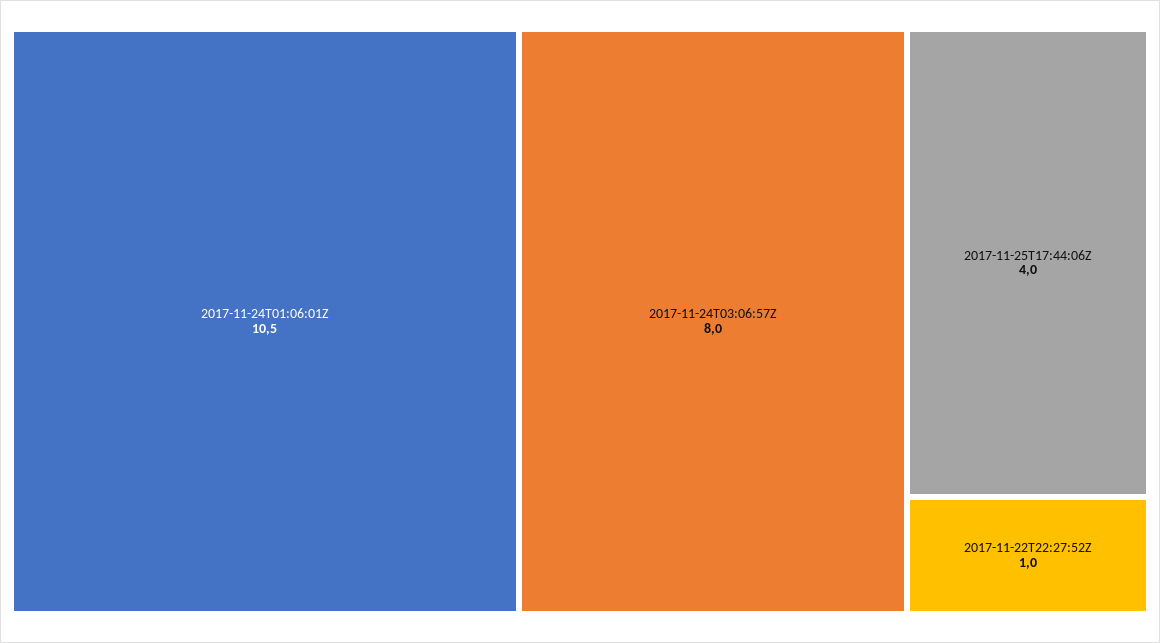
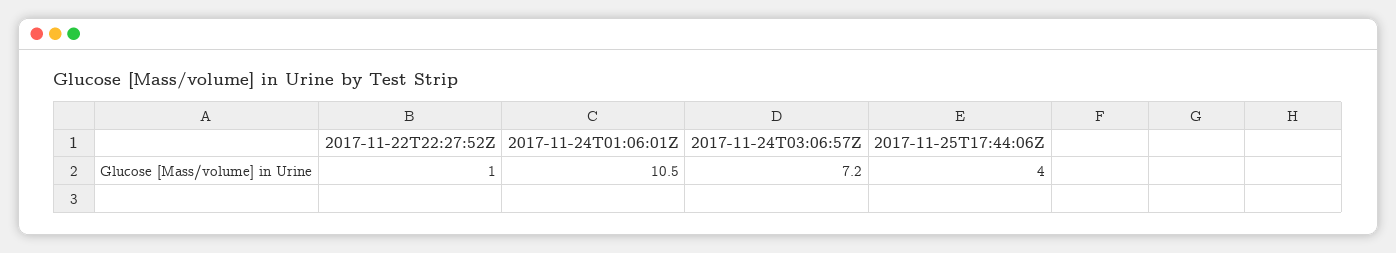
2017-11-24T03:06:57Z: 8 -> 7.2

